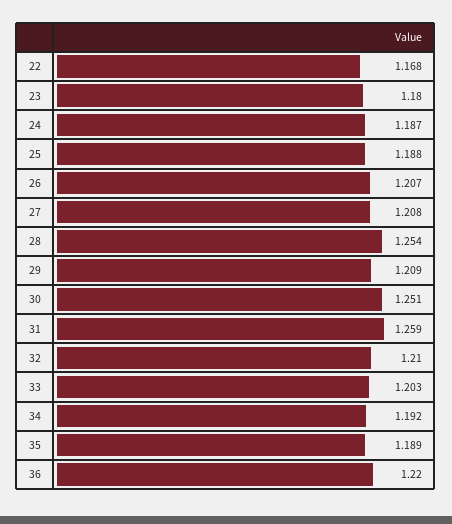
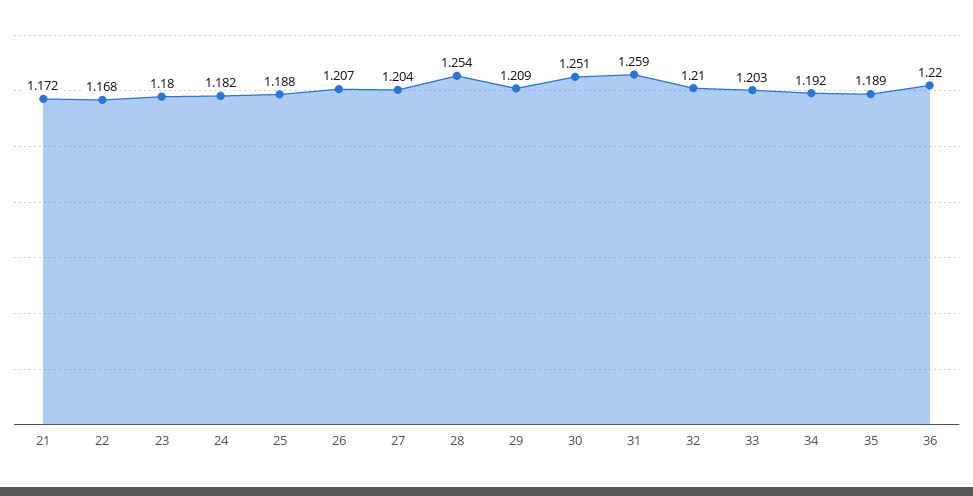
24: 1.187 -> 1.182
27: 1.208 -> 1.204
21: none -> 1.172

